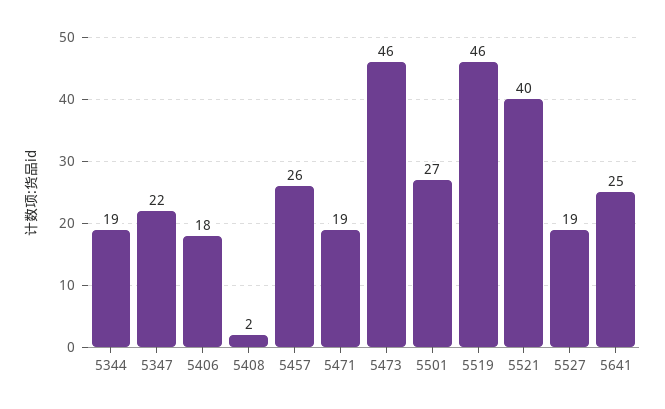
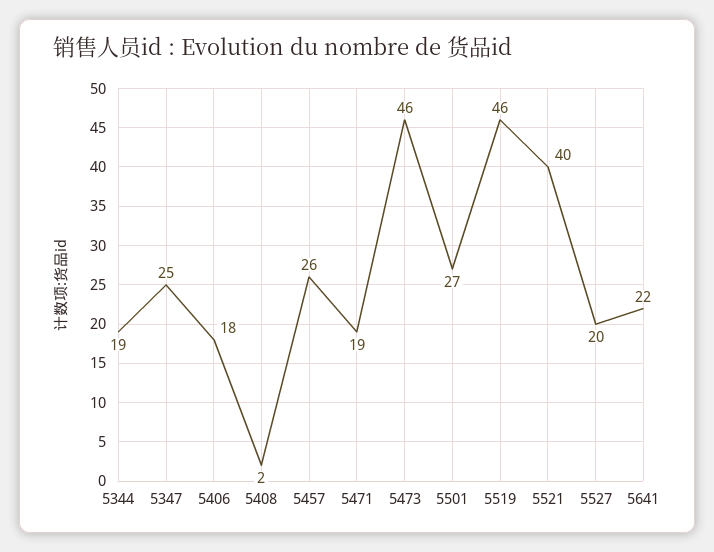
5347: 22 -> 25
5527: 19 -> 20
5641: 25 -> 22

